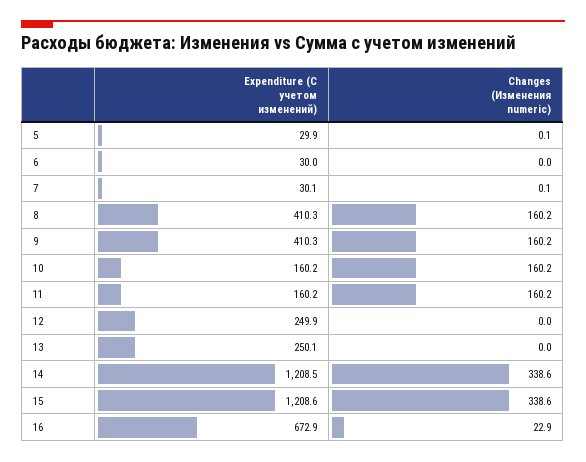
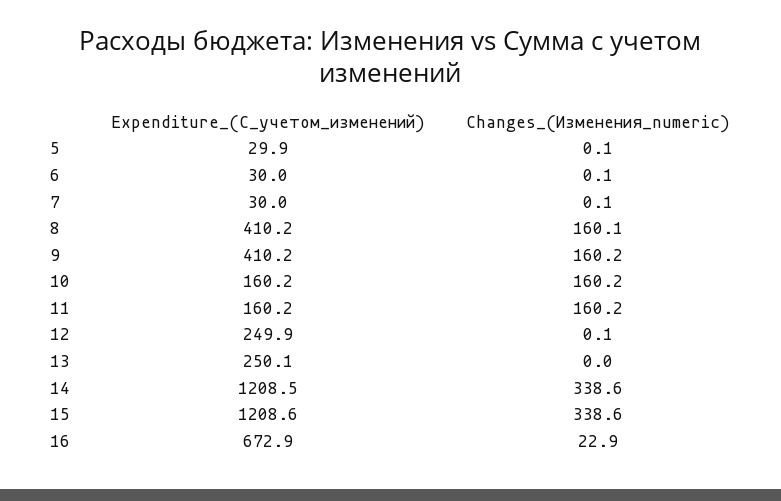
Changes (Изменения numeric), 6: 0 -> 0.1
Expenditure (С учетом изменений), 7: 30.1 -> 30
Expenditure (С учетом изменений), 8: 410.3 -> 410.2
Changes (Изменения numeric), 8: 160.2 -> 160.1
Expenditure (С учетом изменений), 9: 410.3 -> 410.2
Changes (Изменения numeric), 12: 0 -> 0.1

